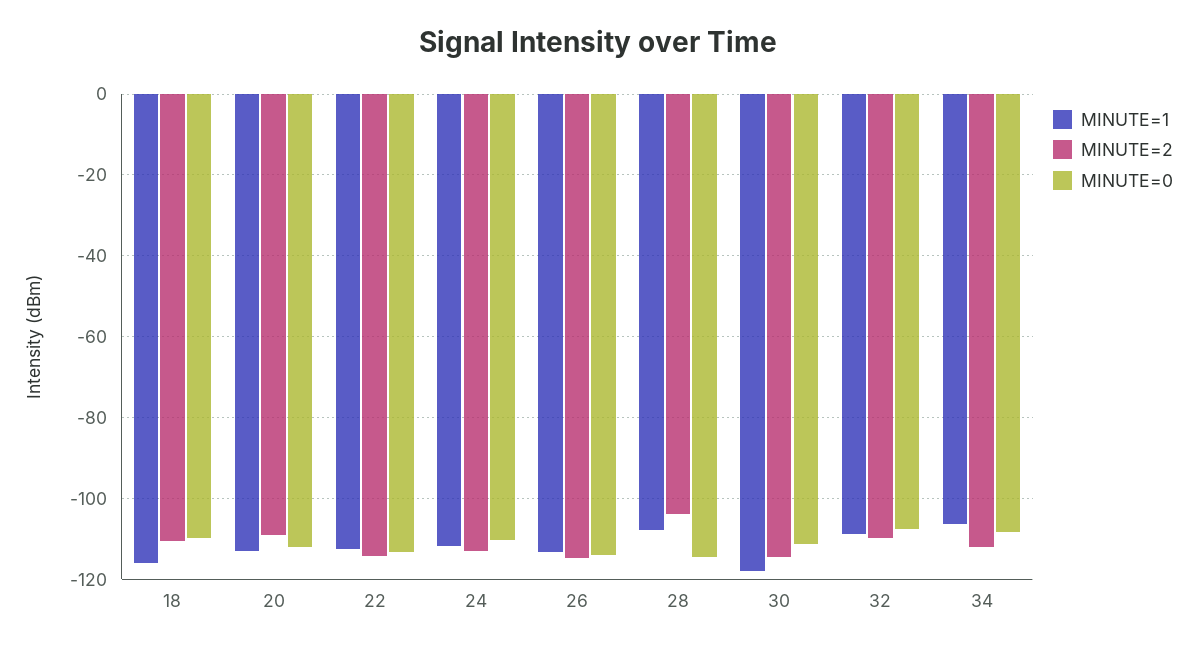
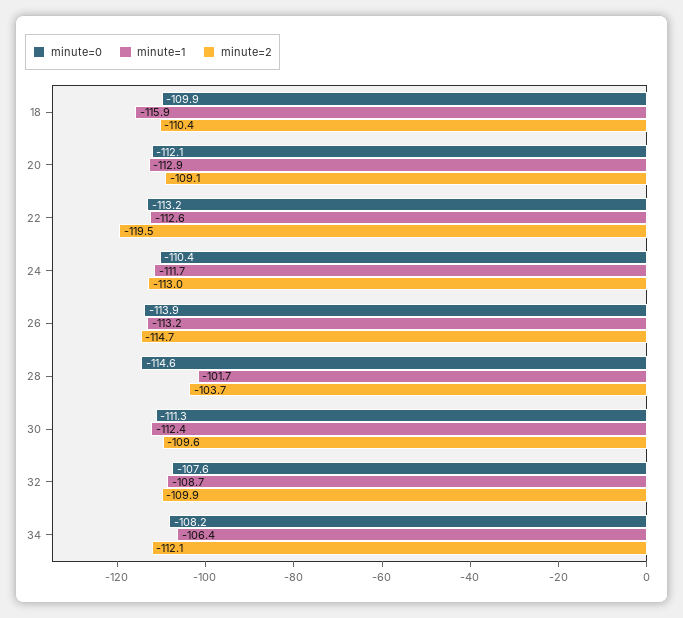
MINUTE=2, 22: -114 -> -119.5
MINUTE=1, 28: -108 -> -101.7
MINUTE=1, 30: -118 -> -112.4
MINUTE=2, 30: -114 -> -109.6

